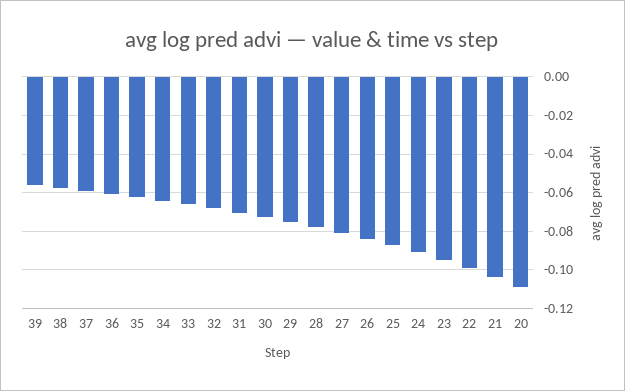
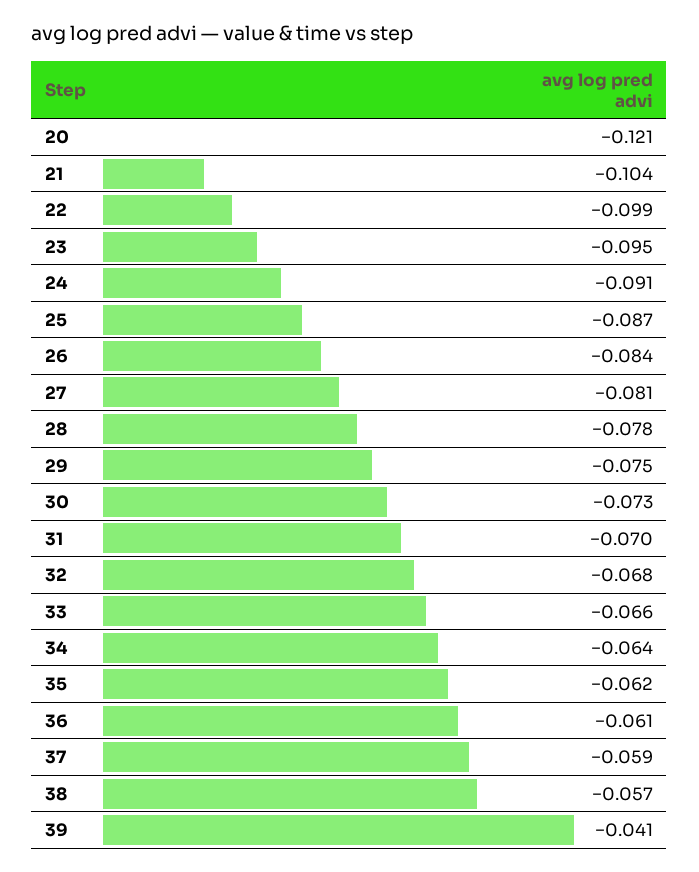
39: -0.055 -> -0.041
20: -0.11 -> -0.121

